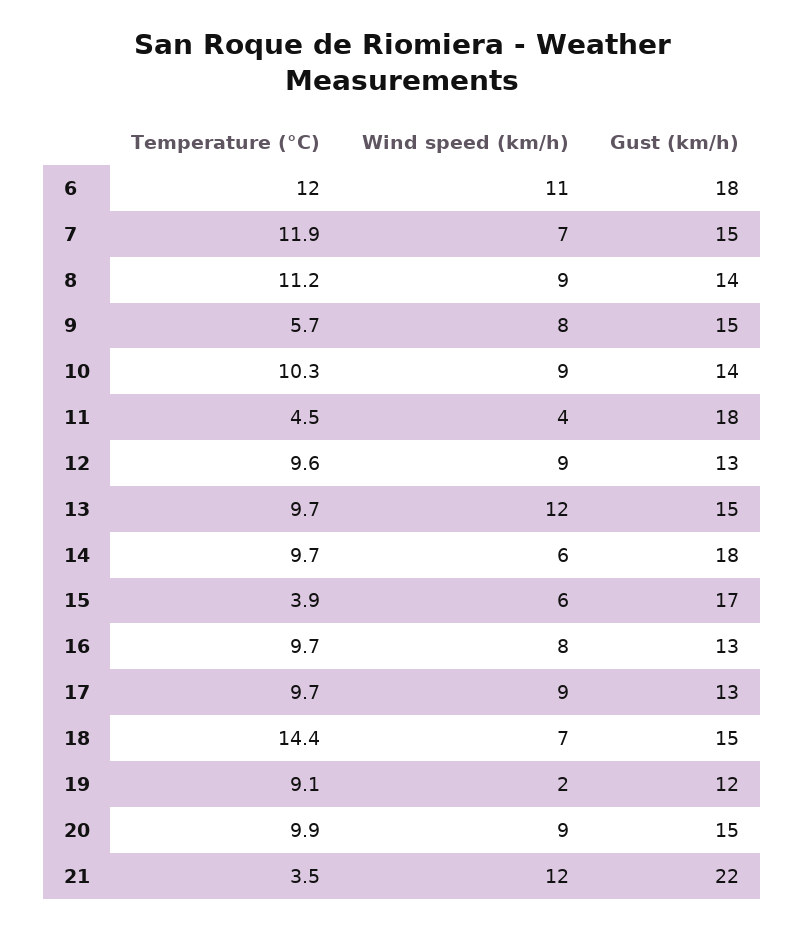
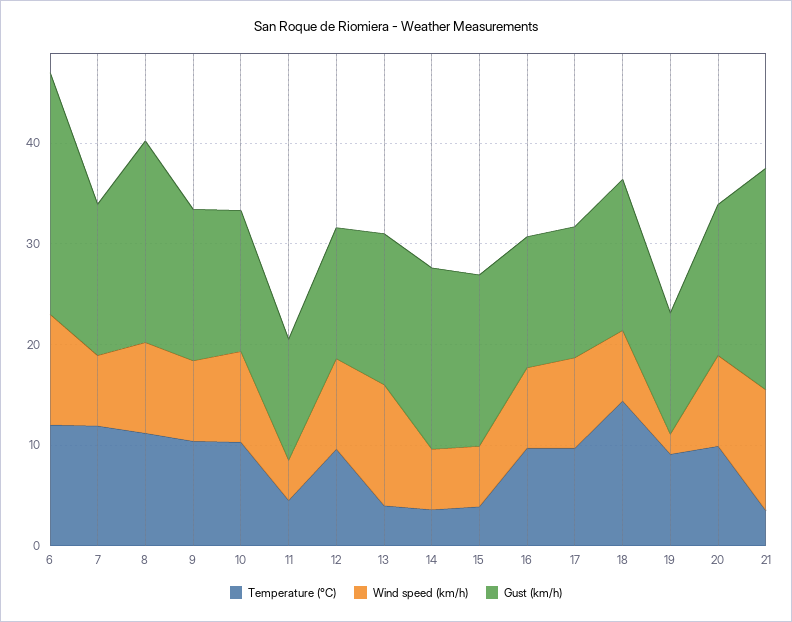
Gust (km/h), 6: 18 -> 24
Gust (km/h), 8: 14 -> 20
Temperature (°C), 9: 5.7 -> 10
Gust (km/h), 11: 18 -> 12
Temperature (°C), 13: 9.7 -> 4
Temperature (°C), 14: 9.7 -> 4

